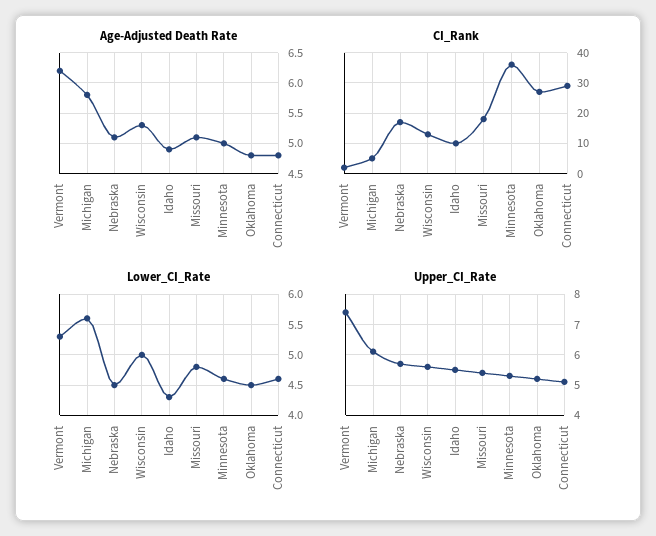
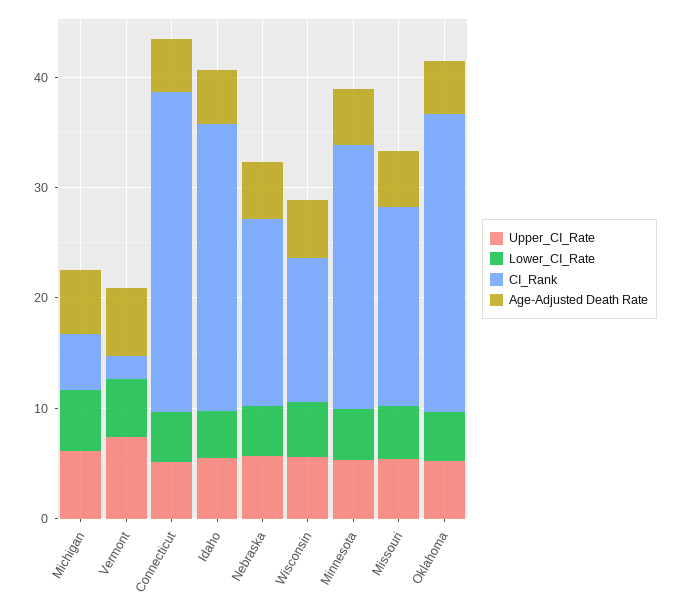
CI_Rank, Idaho: 10 -> 26
CI_Rank, Minnesota: 35 -> 24

